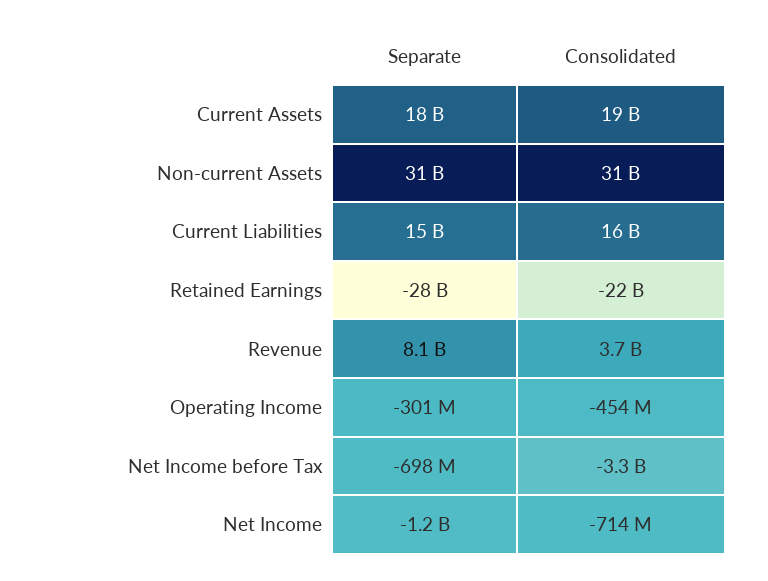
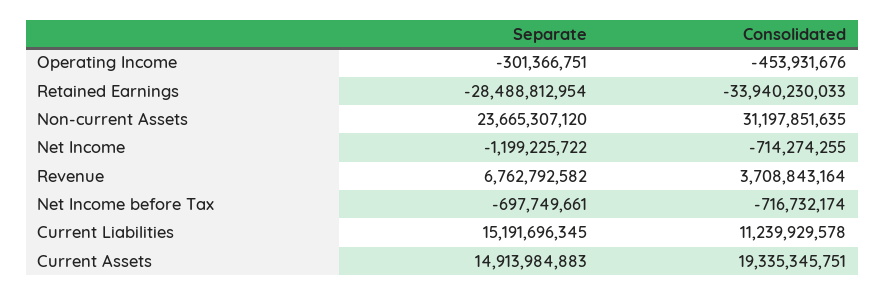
Separate, Current Assets: 18000000000 -> 14913984883
Separate, Non-current Assets: 31000000000 -> 23665307120
Consolidated, Current Liabilities: 16000000000 -> 11239929578
Consolidated, Retained Earnings: -22000000000 -> -33940230033
Separate, Revenue: 8100000000 -> 6762792582
Consolidated, Net Income before Tax: -3300000000 -> -716732174

